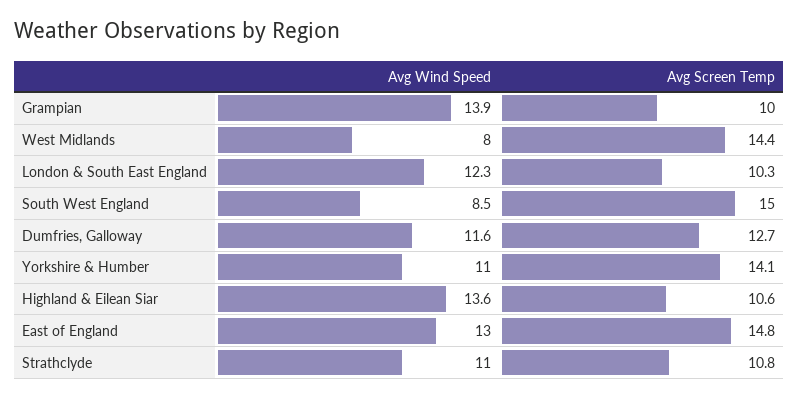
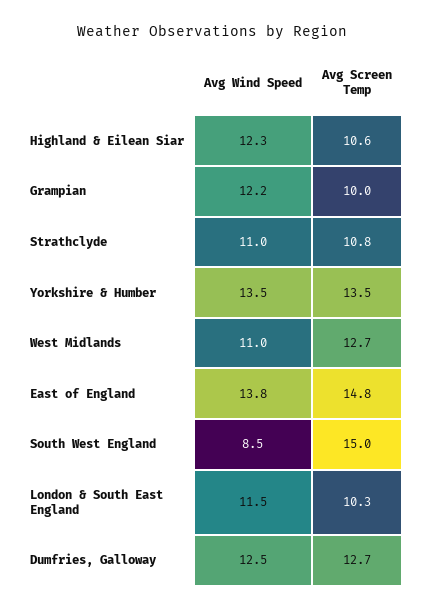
Avg Wind Speed, Grampian: 13.9 -> 12.2
Avg Wind Speed, West Midlands: 8 -> 11
Avg Screen Temp, West Midlands: 14.4 -> 12.7
Avg Wind Speed, London & South East England: 12.3 -> 11.5
Avg Wind Speed, Dumfries, Galloway: 11.6 -> 12.5
Avg Wind Speed, Yorkshire & Humber: 11 -> 13.5
Avg Screen Temp, Yorkshire & Humber: 14.1 -> 13.5
Avg Wind Speed, Highland & Eilean Siar: 13.6 -> 12.3
Avg Wind Speed, East of England: 13 -> 13.8

